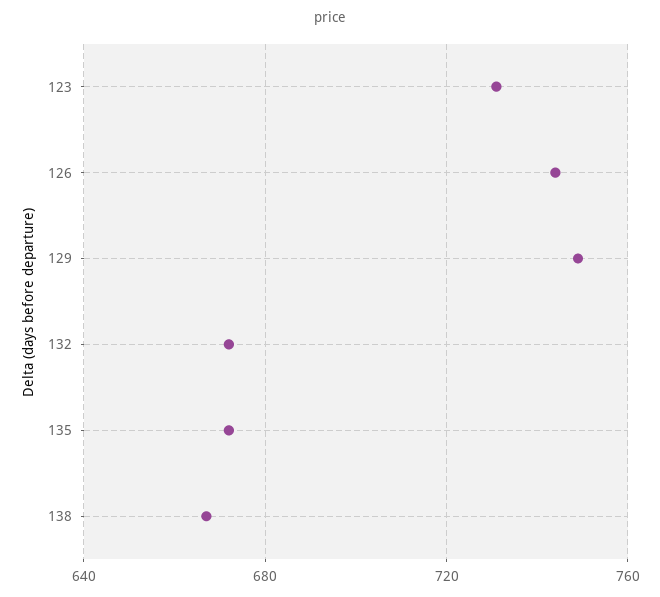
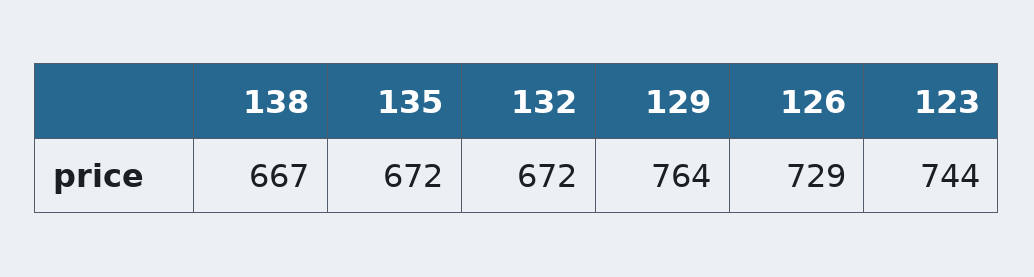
123: 730 -> 744
126: 745 -> 729
129: 750 -> 764

